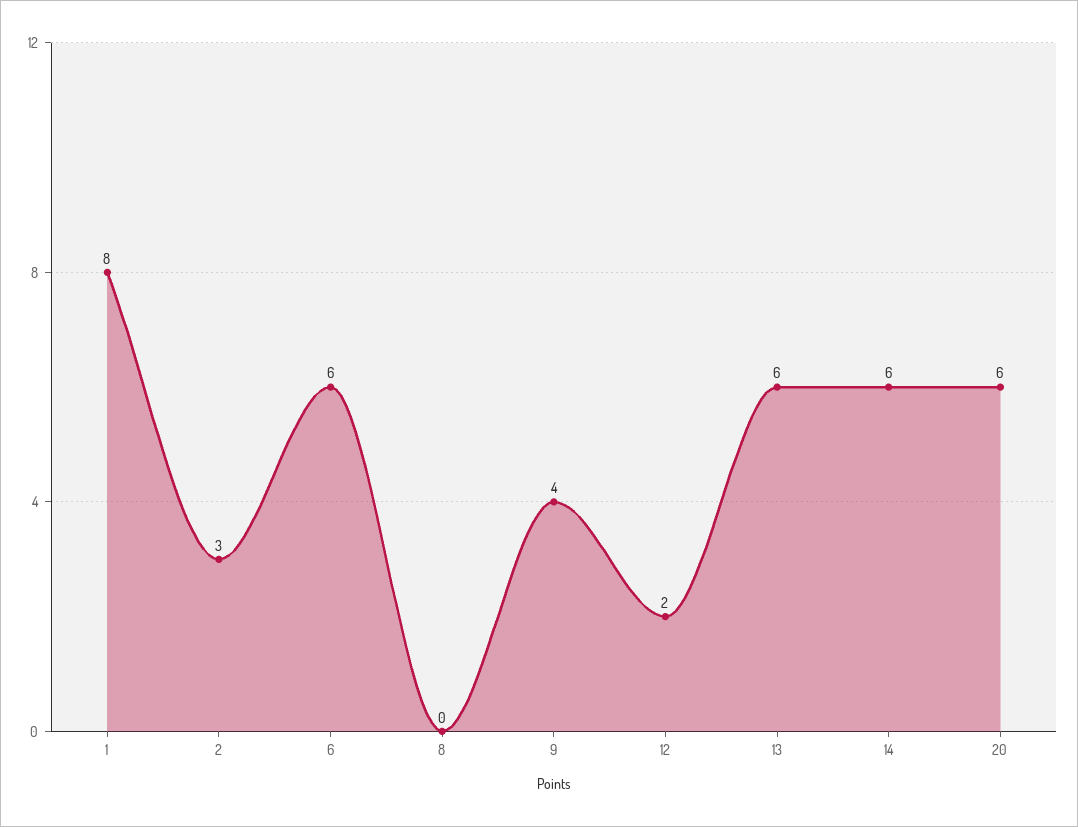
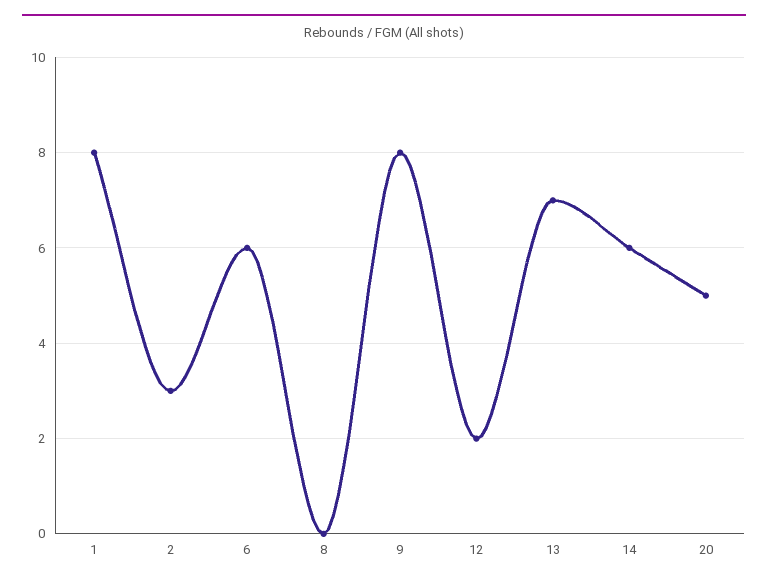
9: 4 -> 8
13: 6 -> 7
20: 6 -> 5

